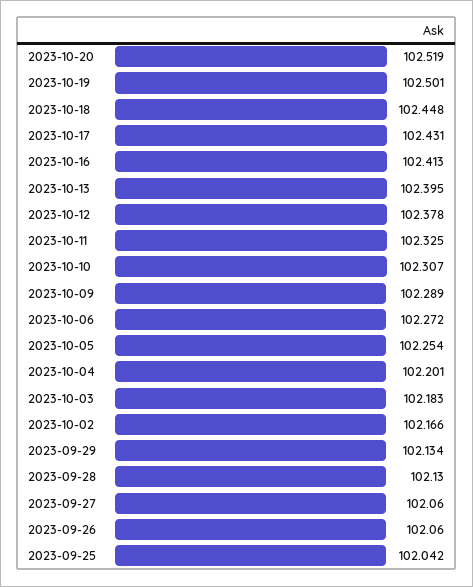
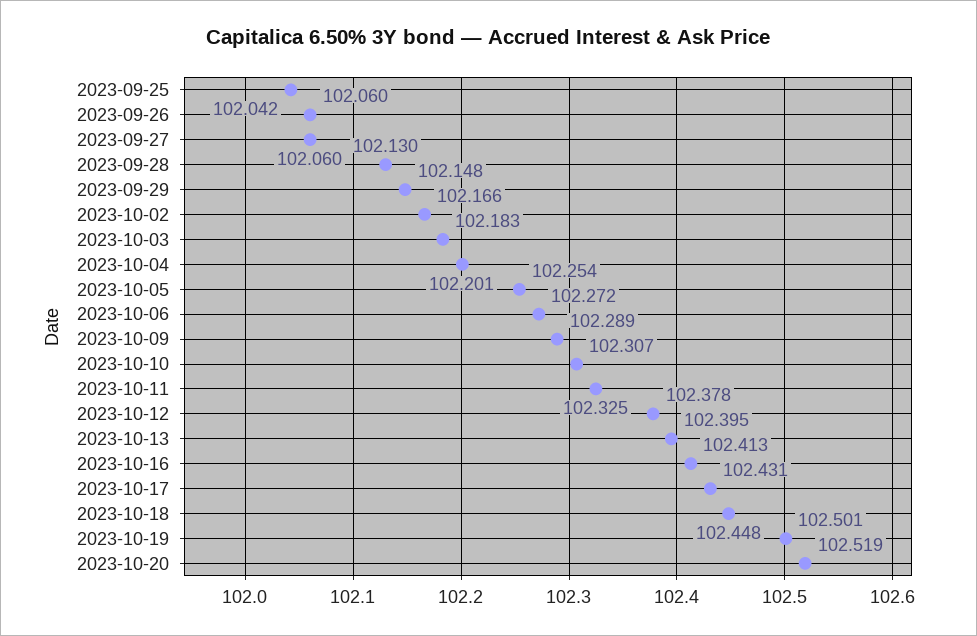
2023-09-29: 102.134 -> 102.148

